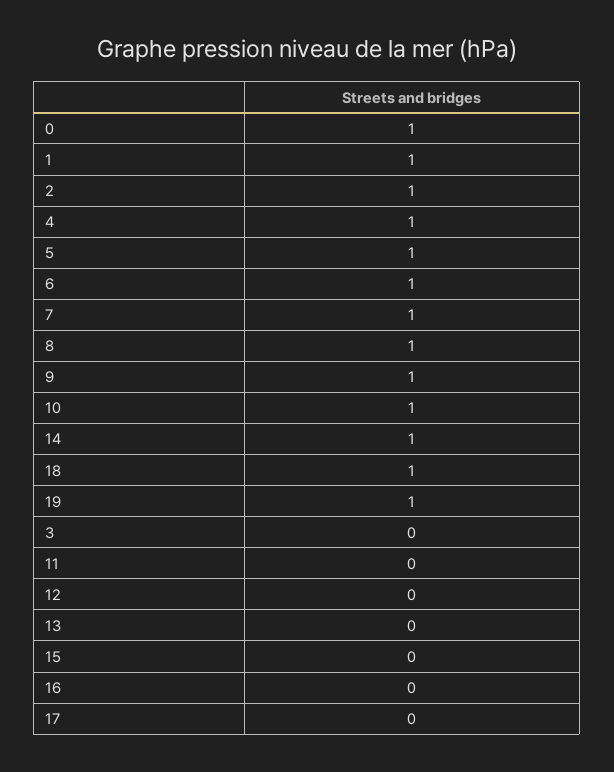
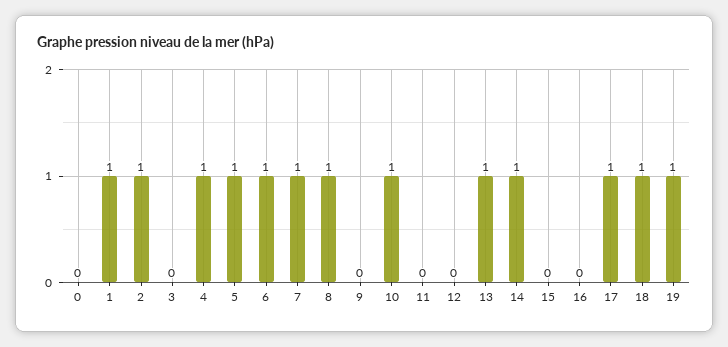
0: 1 -> 0
9: 1 -> 0
13: 0 -> 1
17: 0 -> 1

